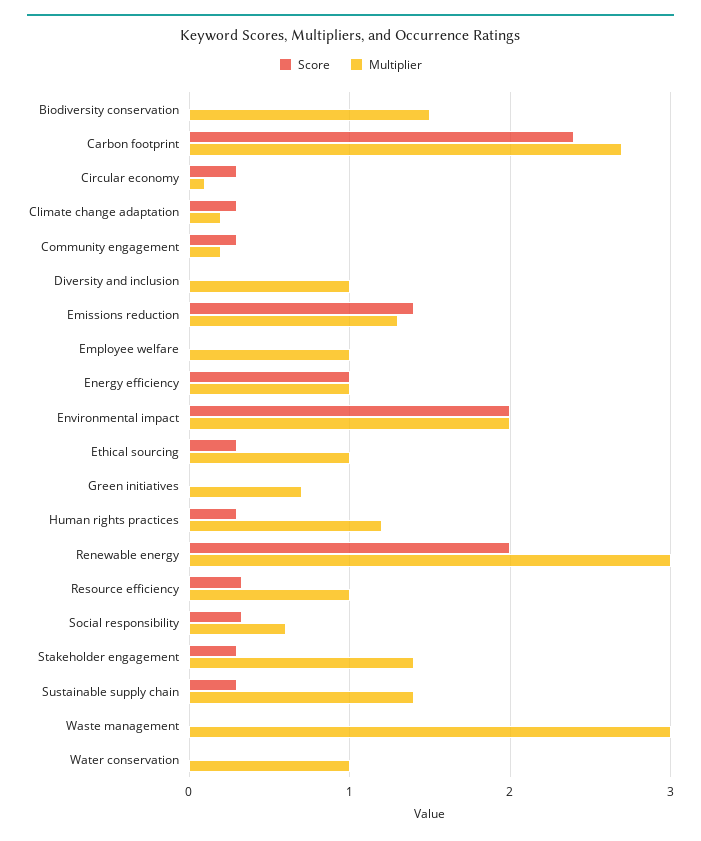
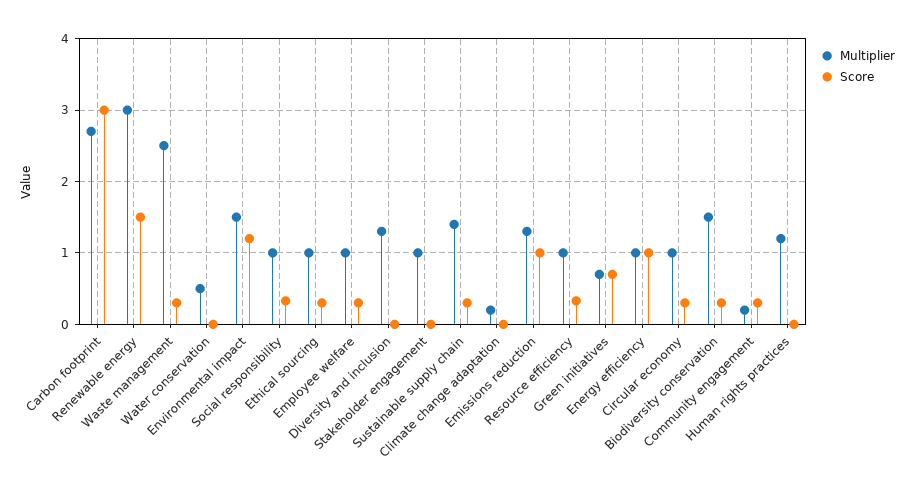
Score, Biodiversity conservation: 0 -> 0.3
Score, Carbon footprint: 2.4 -> 3
Multiplier, Circular economy: 0.1 -> 1
Score, Climate change adaptation: 0.3 -> 0
Multiplier, Diversity and inclusion: 1 -> 1.3
Score, Emissions reduction: 1.4 -> 1
Score, Employee welfare: 0 -> 0.3
Score, Environmental impact: 2 -> 1.2
Multiplier, Environmental impact: 2 -> 1.5
Score, Green initiatives: 0 -> 0.7
Score, Human rights practices: 0.3 -> 0
Score, Renewable energy: 2 -> 1.5
Multiplier, Social responsibility: 0.6 -> 1
Score, Stakeholder engagement: 0.3 -> 0
Multiplier, Stakeholder engagement: 1.4 -> 1
Score, Waste management: 0 -> 0.3
Multiplier, Waste management: 3 -> 2.5
Multiplier, Water conservation: 1 -> 0.5

